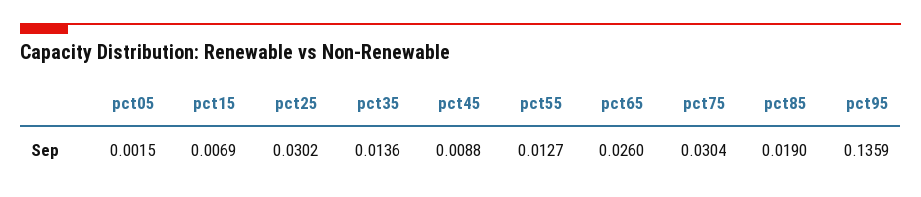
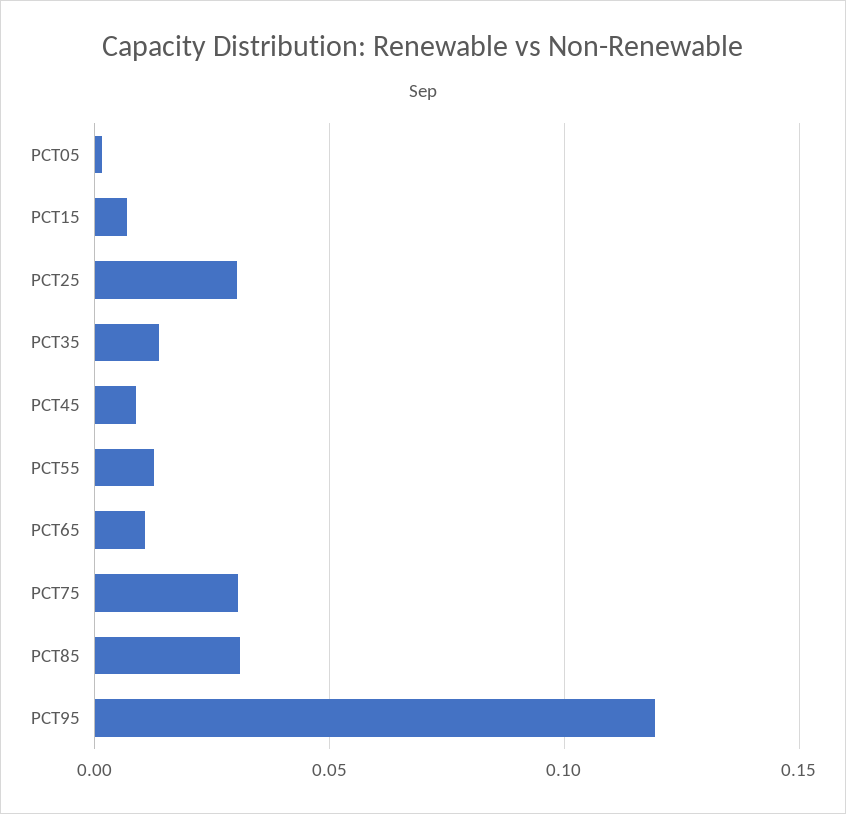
pct65: 0.026 -> 0.01
pct85: 0.019 -> 0.03
pct95: 0.1359 -> 0.12

